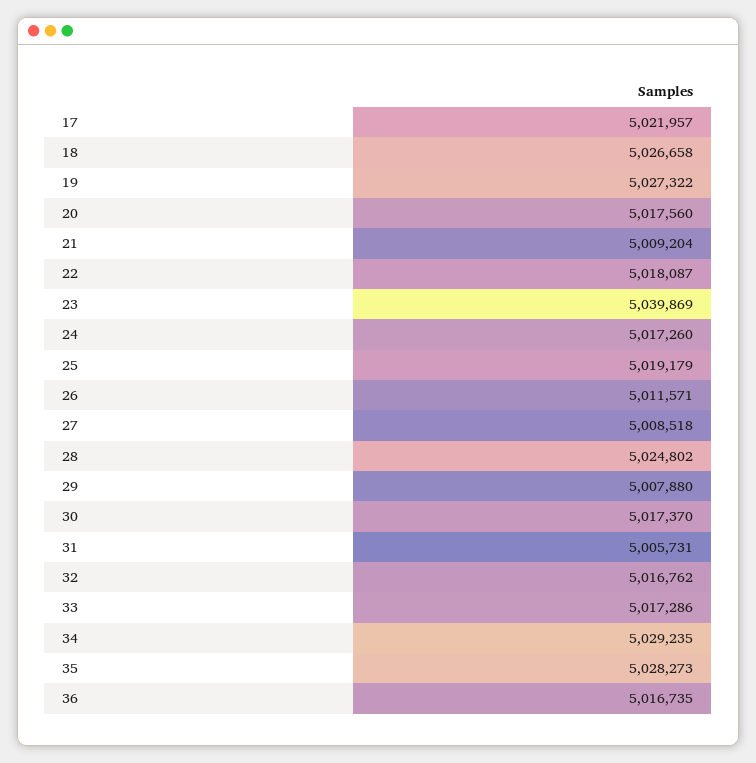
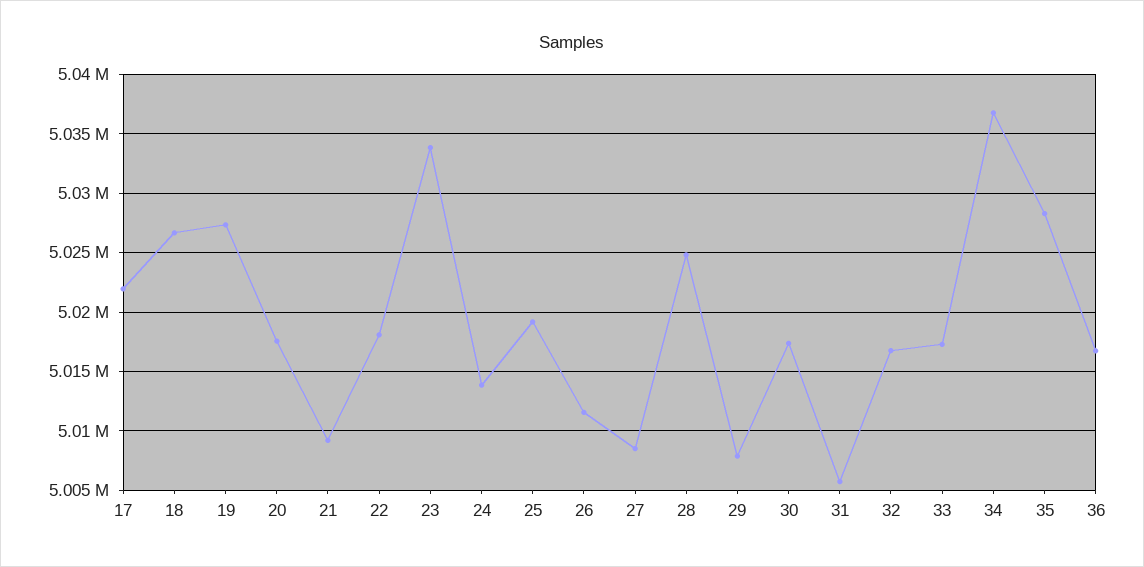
23: 5039869 -> 5034000
24: 5017260 -> 5014000
34: 5029235 -> 5037000

